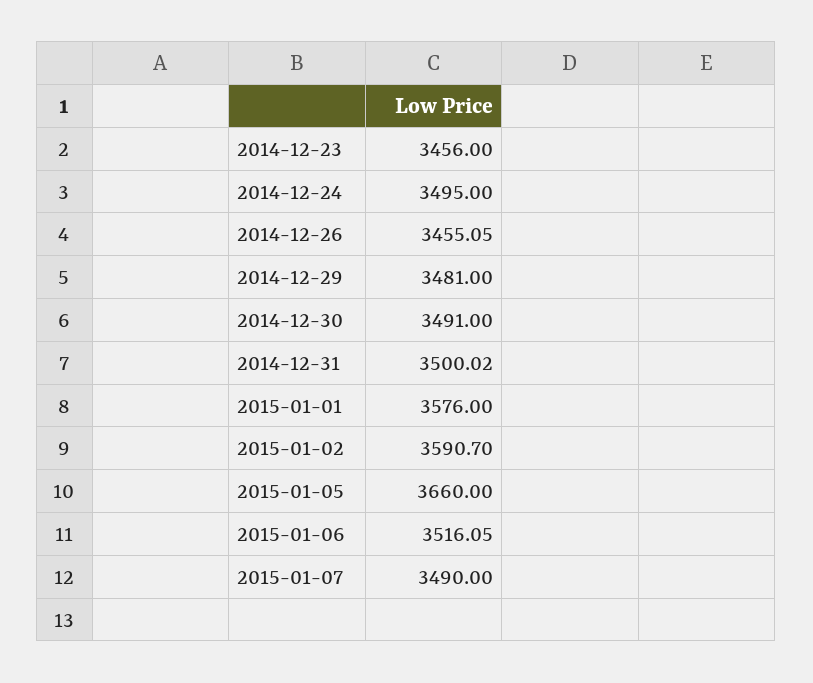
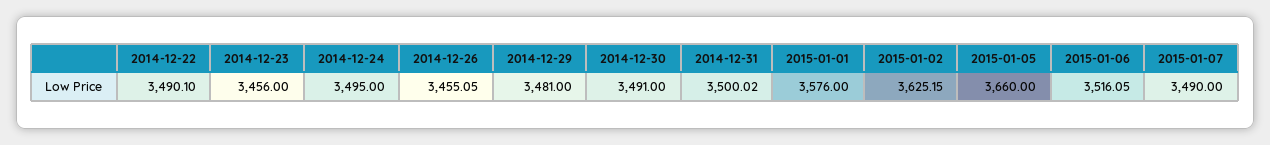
2015-01-02: 3590.7 -> 3625.15
2014-12-22: none -> 3490.1

